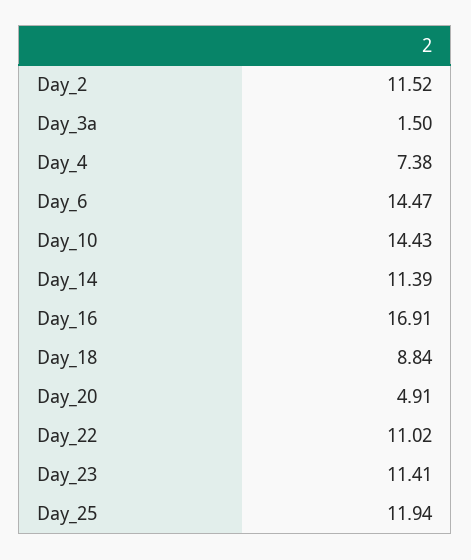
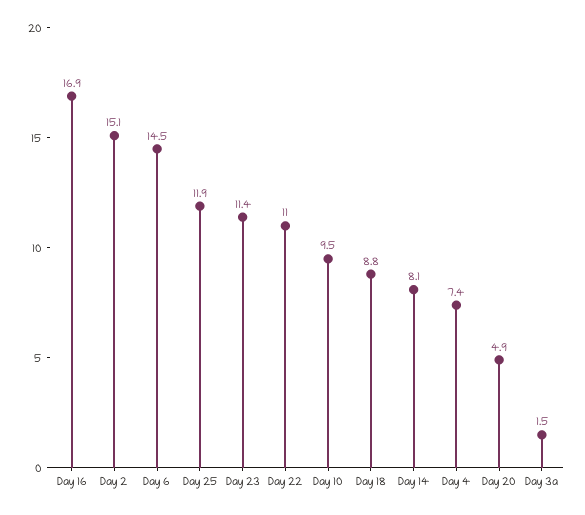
Day_2: 11.52 -> 15.1
Day_10: 14.43 -> 9.5
Day_14: 11.39 -> 8.1

